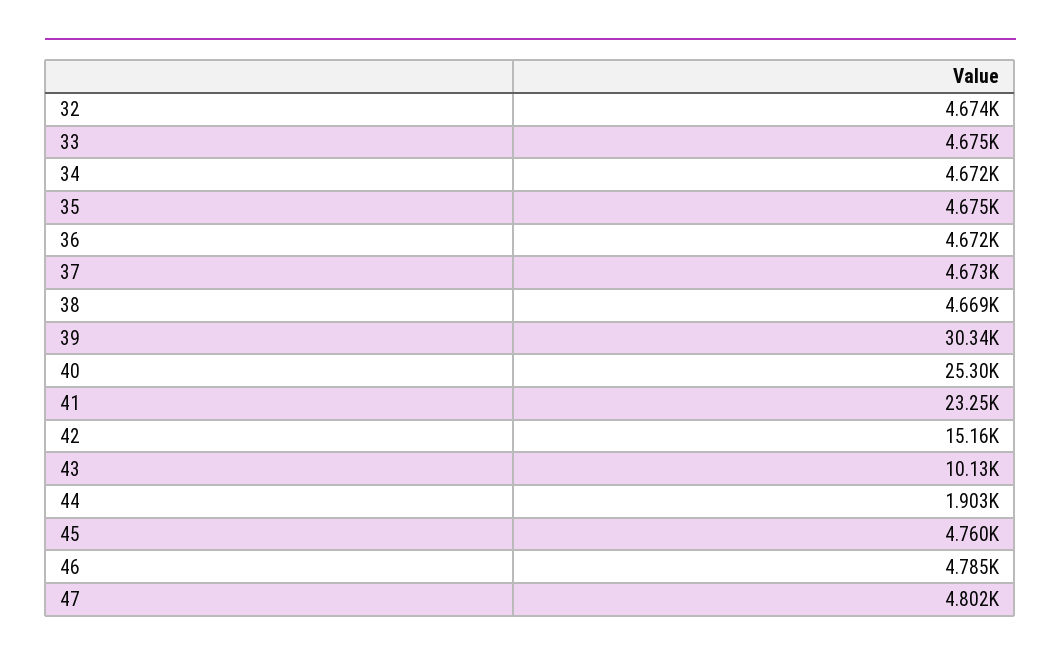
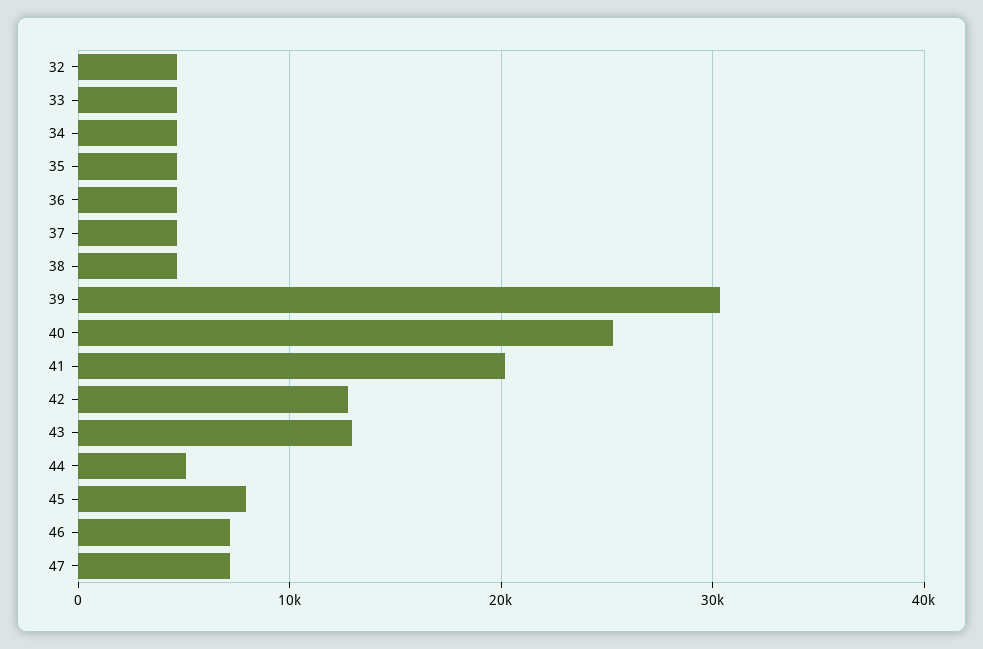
41: 23250 -> 20000
42: 15160 -> 13000
43: 10130 -> 13000
44: 1903 -> 5000
45: 4760 -> 8000
46: 4785 -> 7000
47: 4802 -> 7000

